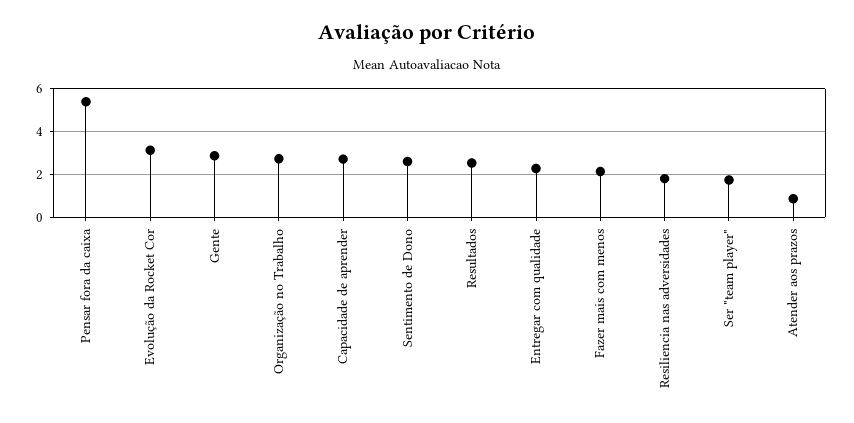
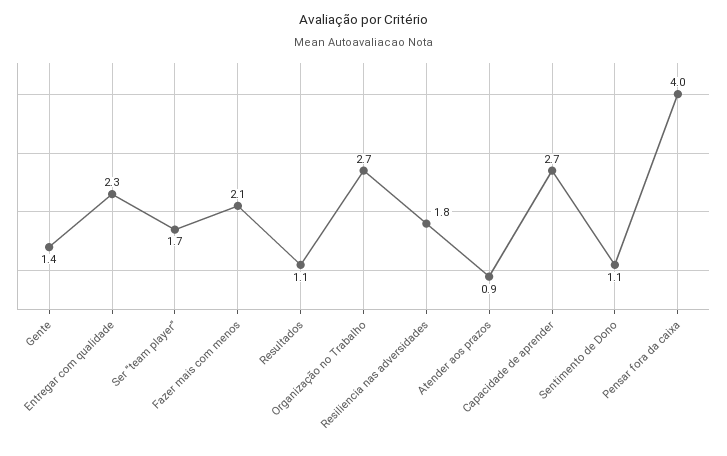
Pensar fora da caixa: 5.5 -> 4
Evolução da Rocket Cor: 3 -> none
Gente: 3 -> 1.4
Sentimento de Dono: 2.5 -> 1.1
Resultados: 2.5 -> 1.1

